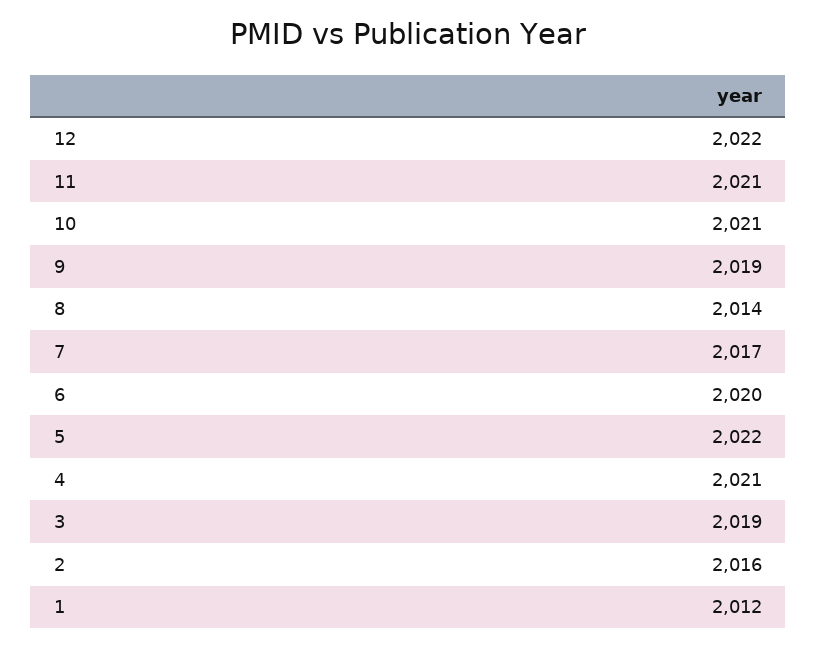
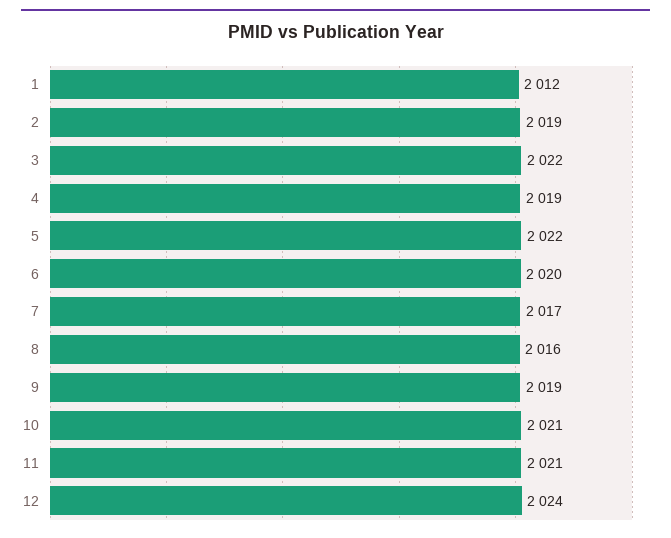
12: 2022 -> 2024
8: 2014 -> 2016
4: 2021 -> 2019
3: 2019 -> 2022
2: 2016 -> 2019

